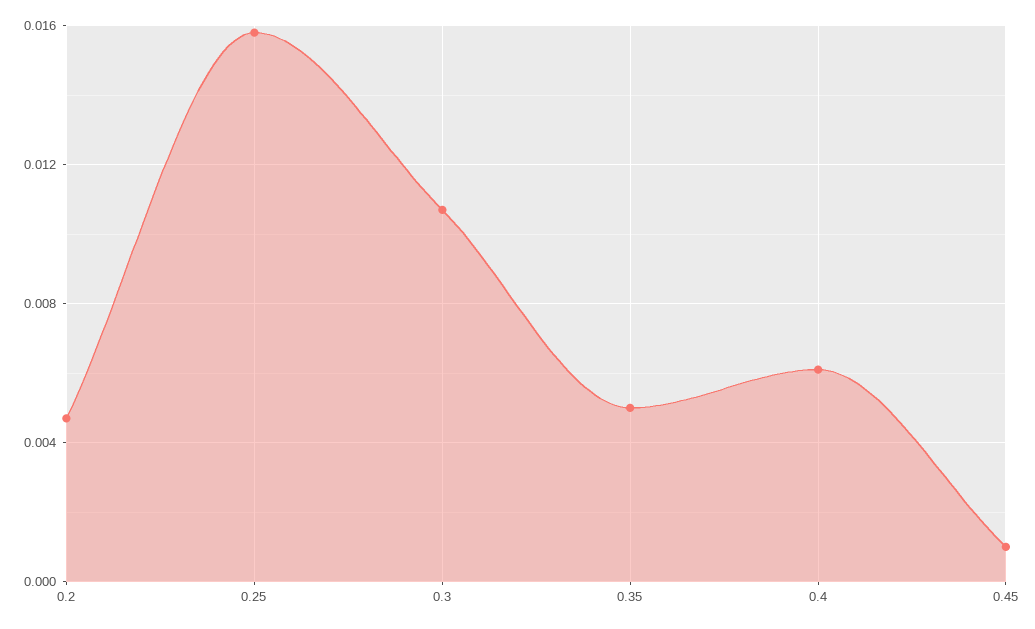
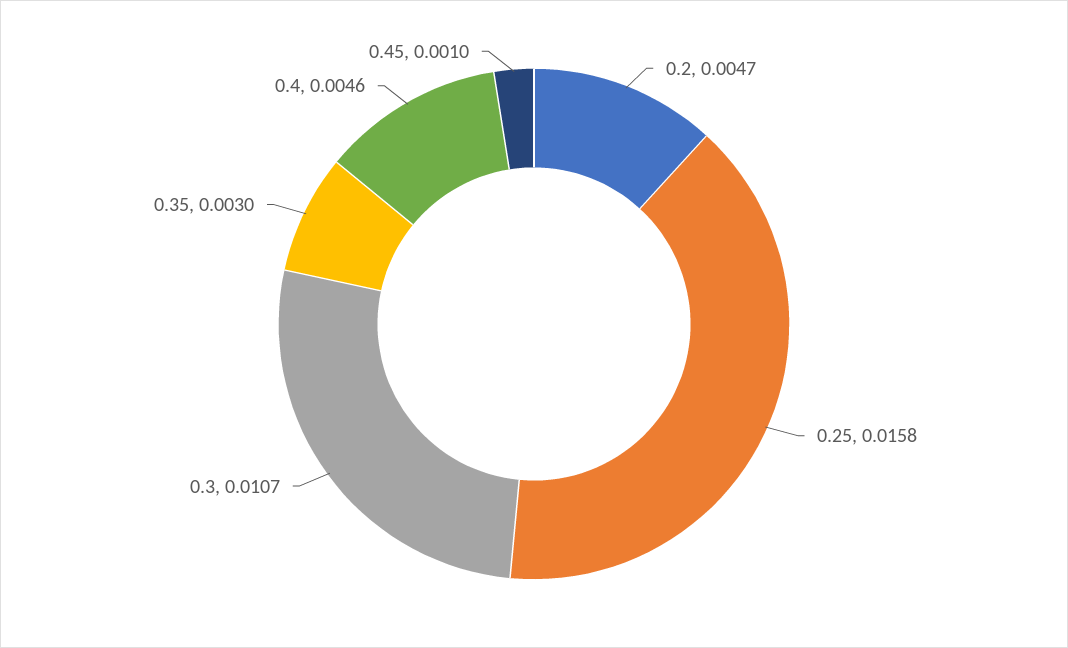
0.35: 0.005 -> 0.003
0.4: 0.006 -> 0.0046

